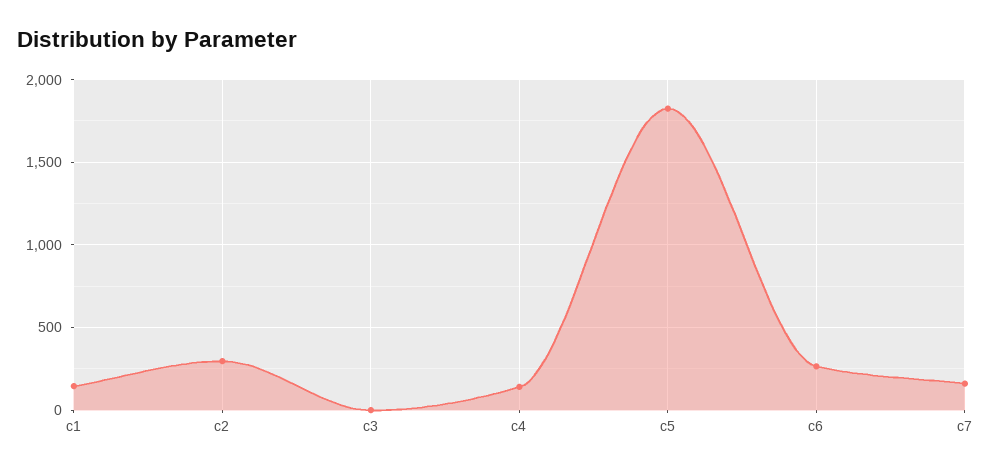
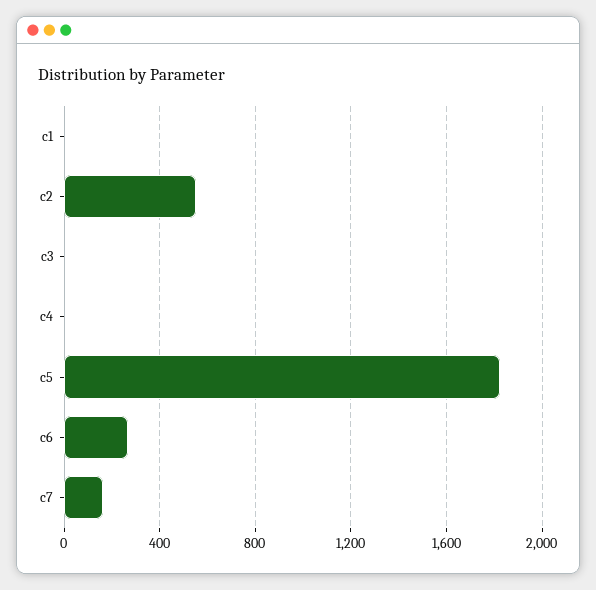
c1: 150 -> 0
c2: 300 -> 550
c4: 150 -> 0

